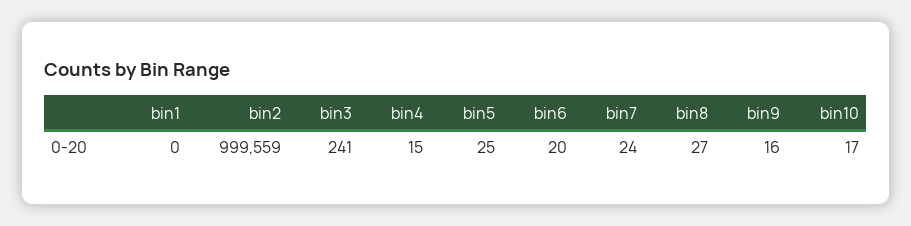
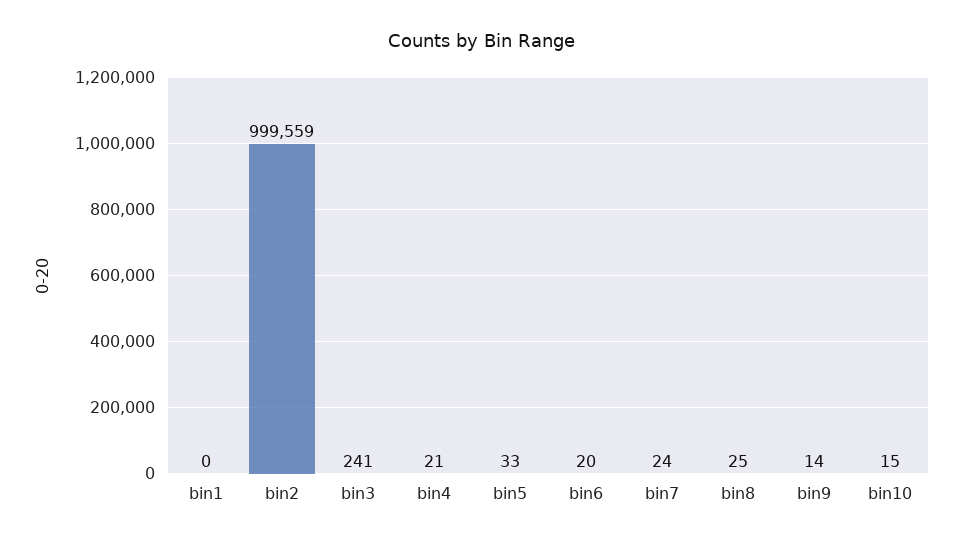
bin4: 15 -> 21
bin5: 25 -> 33
bin8: 27 -> 25
bin9: 16 -> 14
bin10: 17 -> 15

